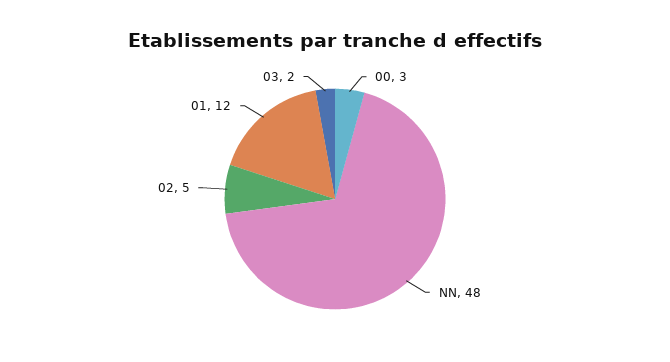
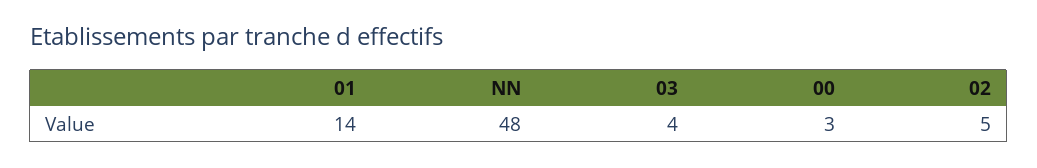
01: 12 -> 14
03: 2 -> 4

